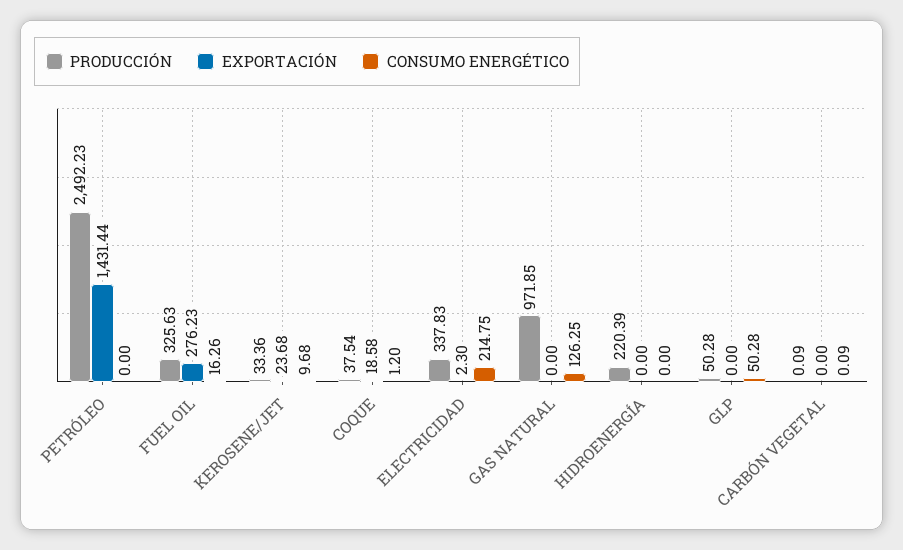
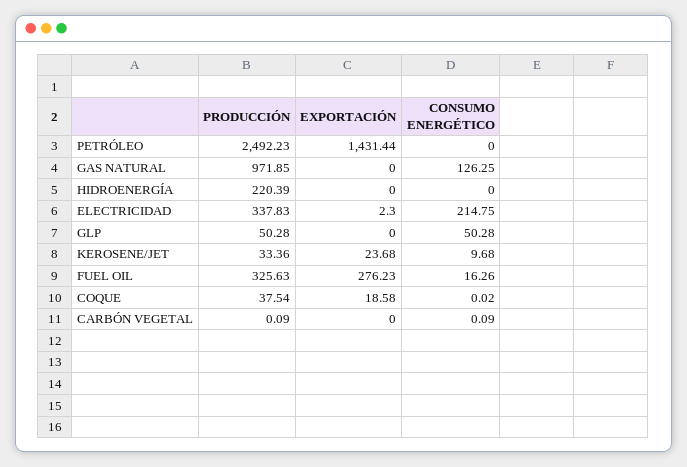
CONSUMO ENERGÉTICO, COQUE: 1.2 -> 0.02

